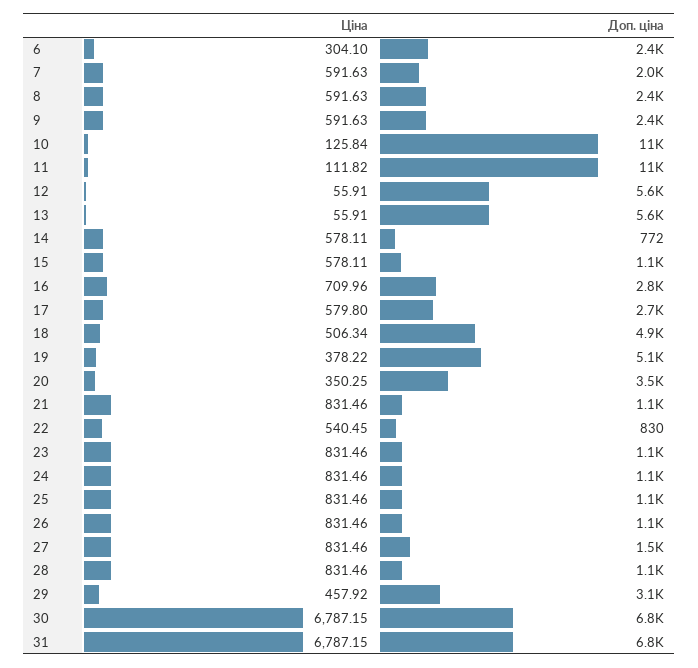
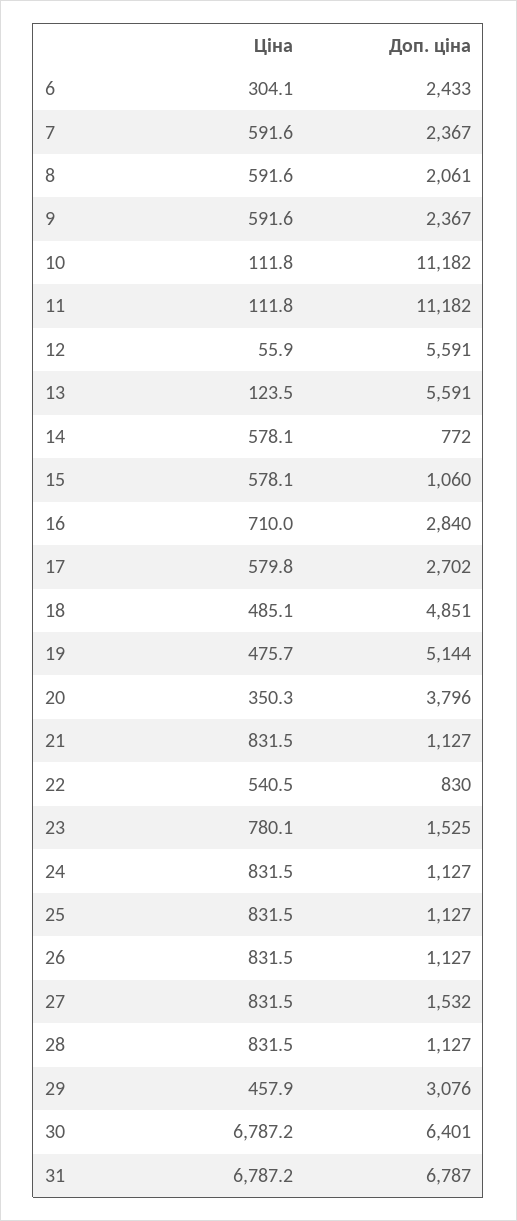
Доп. ціна, 7: 2000 -> 2367
Доп. ціна, 8: 2400 -> 2061
Ціна, 10: 125.84 -> 111.8
Ціна, 13: 55.91 -> 123.5
Ціна, 18: 506.34 -> 485.1
Ціна, 19: 378.22 -> 475.7
Доп. ціна, 20: 3500 -> 3796
Ціна, 23: 831.46 -> 780.1
Доп. ціна, 23: 1100 -> 1525
Доп. ціна, 30: 6800 -> 6401

